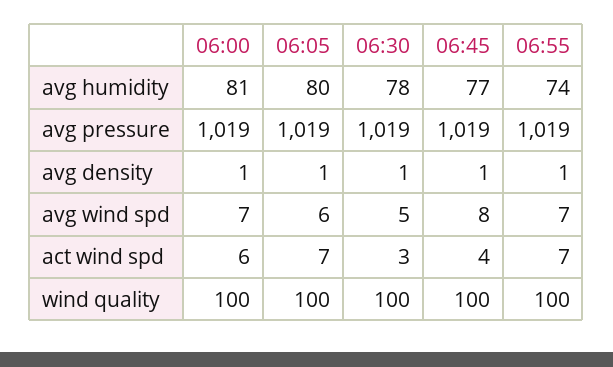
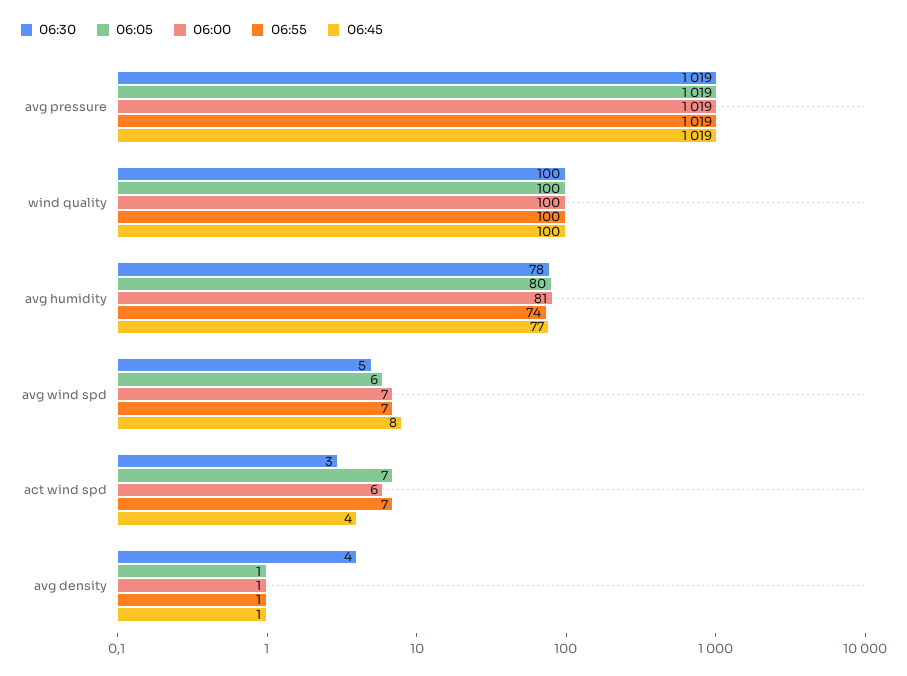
06:30, avg density: 1 -> 4

